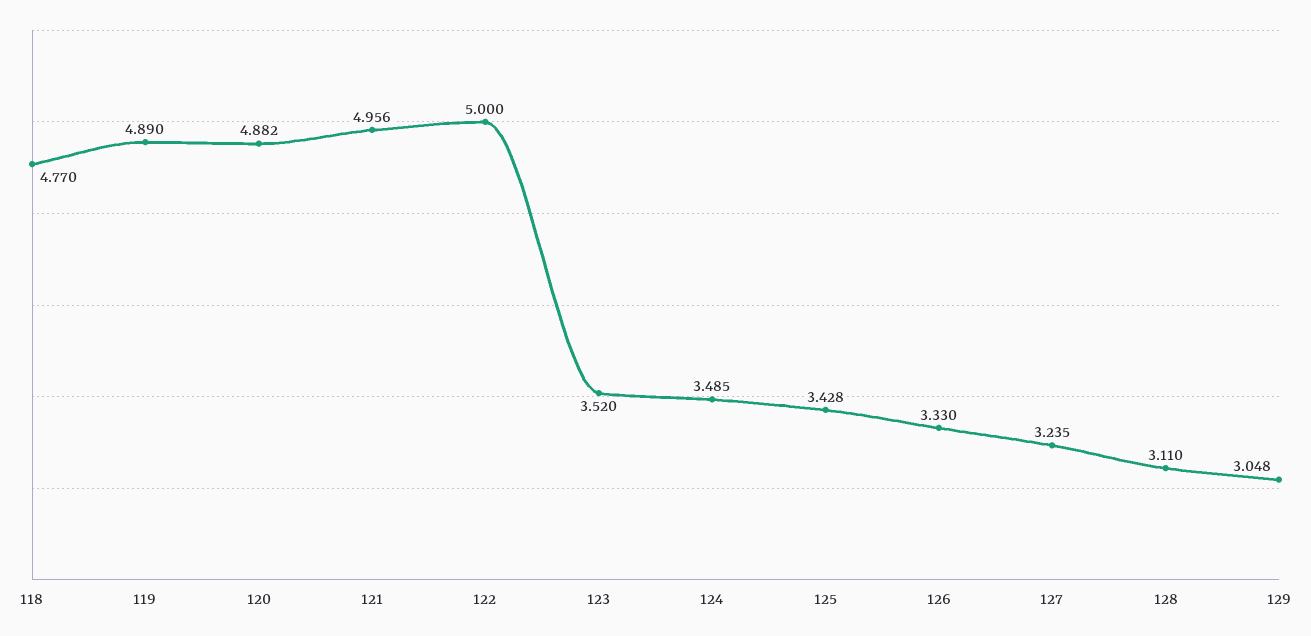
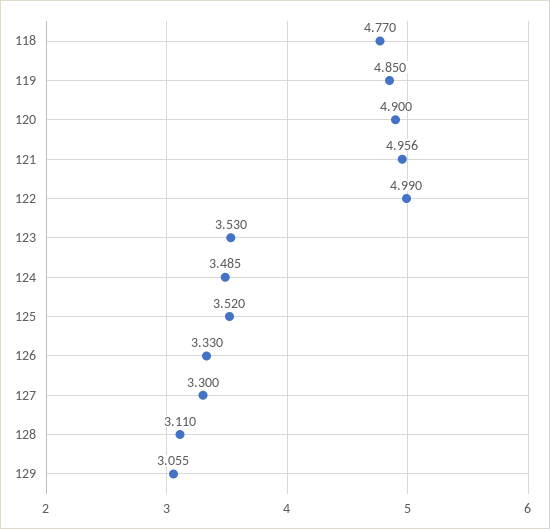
119: 4.89 -> 4.85
120: 4.882 -> 4.9
122: 5 -> 4.99
123: 3.52 -> 3.53
125: 3.428 -> 3.52
127: 3.235 -> 3.3
129: 3.048 -> 3.055

